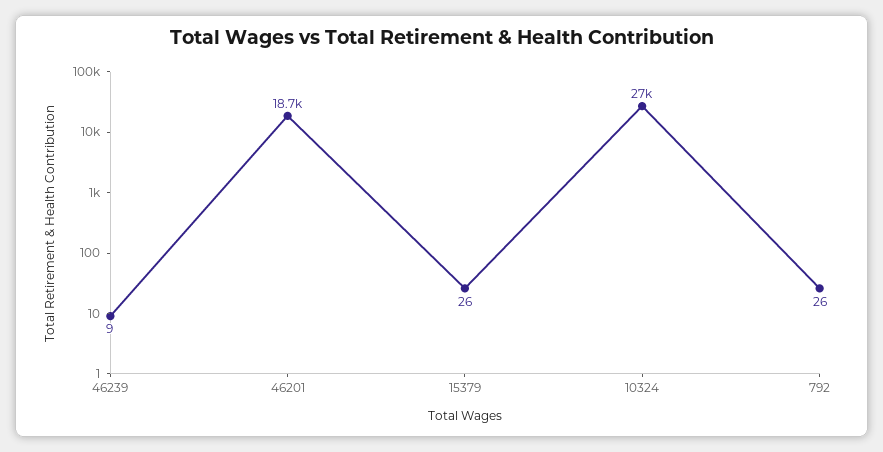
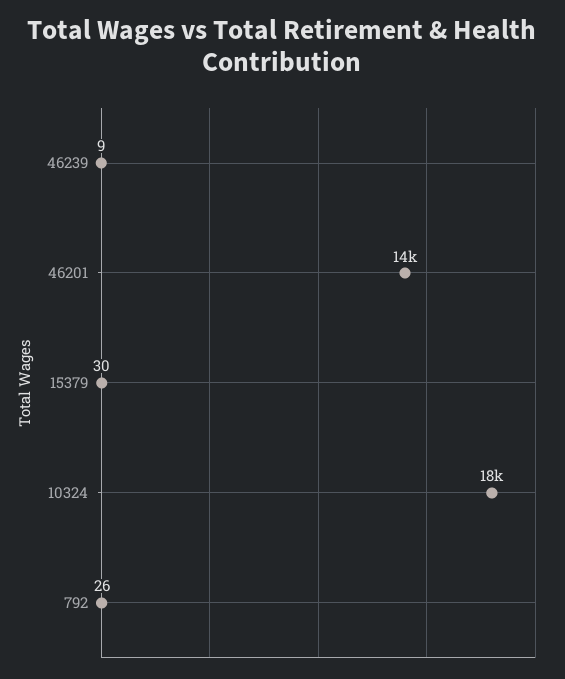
46201: 18700 -> 14000
15379: 26 -> 30
10324: 27000 -> 18000

